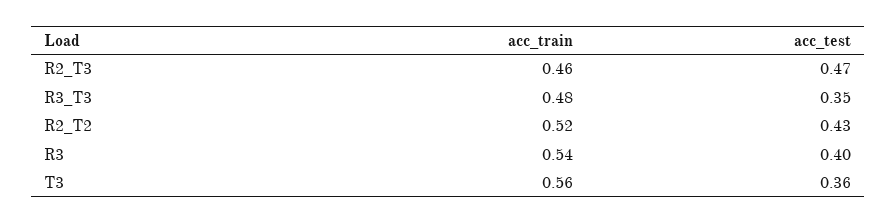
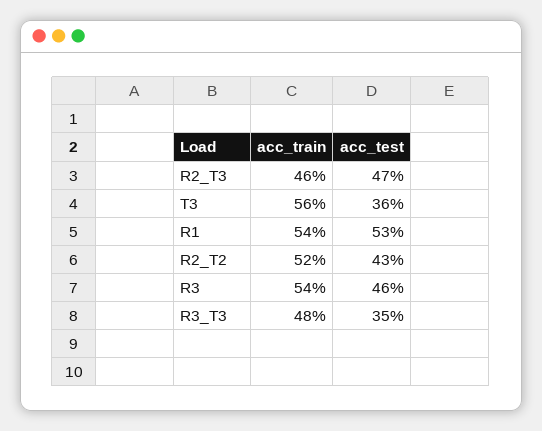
acc_test, R3: 0.4 -> 0.46
acc_train, R1: none -> 0.54
acc_test, R1: none -> 0.53

